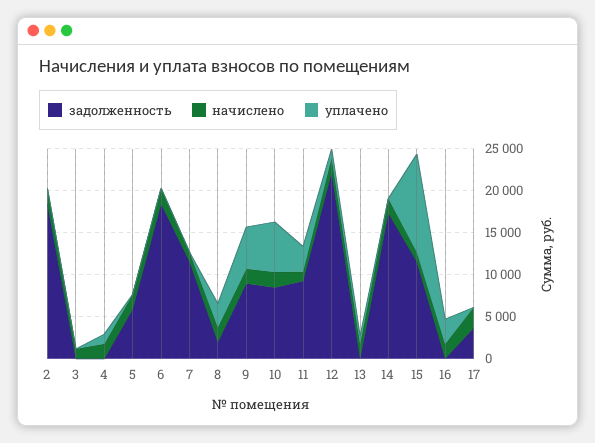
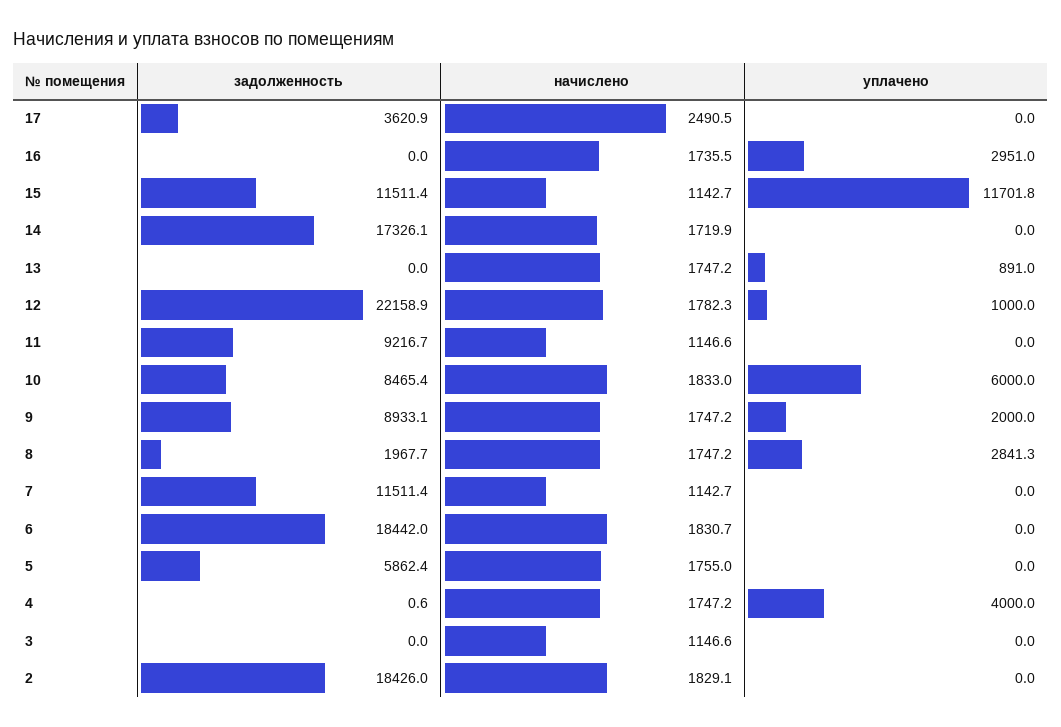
уплачено, 4: 1000 -> 4000
уплачено, 9: 5000 -> 2000
уплачено, 11: 3000 -> 0

